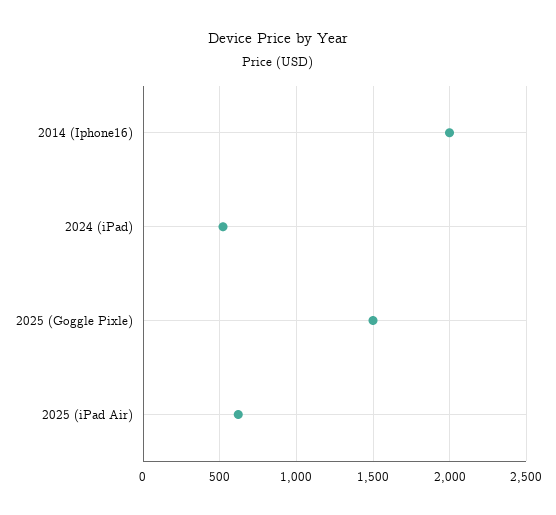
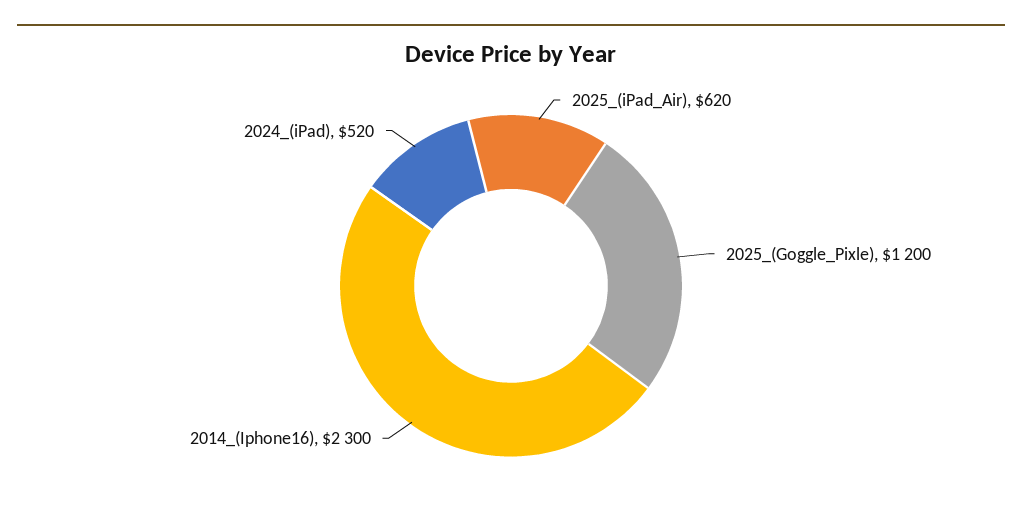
2014 (Iphone16): 2000 -> 2300
2025 (Goggle Pixle): 1500 -> 1200

